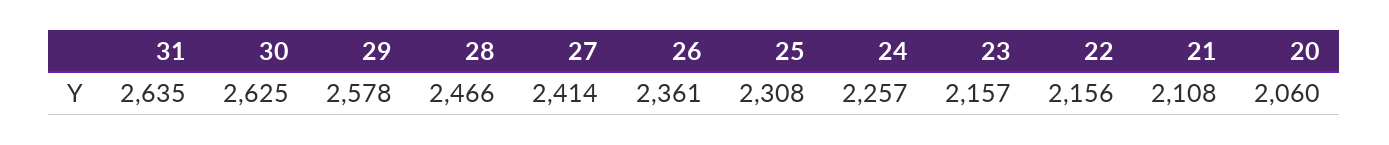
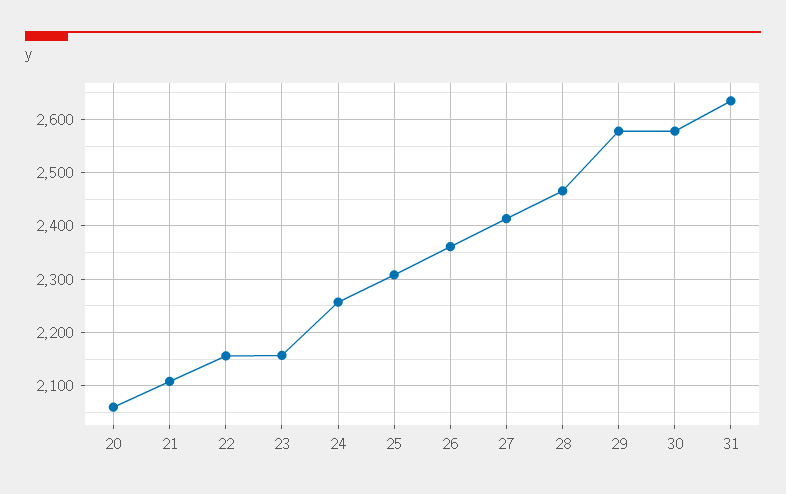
30: 2625 -> 2580

